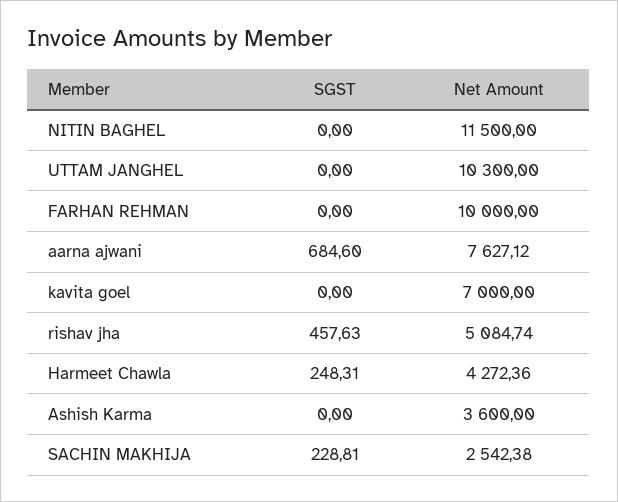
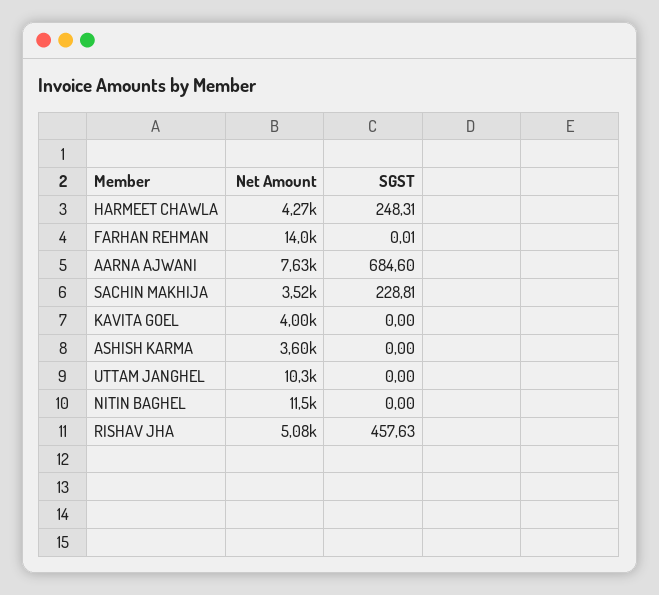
SGST, FARHAN REHMAN: 0 -> 0.01
Net Amount, FARHAN REHMAN: 10000 -> 14000
Net Amount, kavita goel: 7000 -> 4000
Net Amount, SACHIN MAKHIJA: 2542.38 -> 3520

